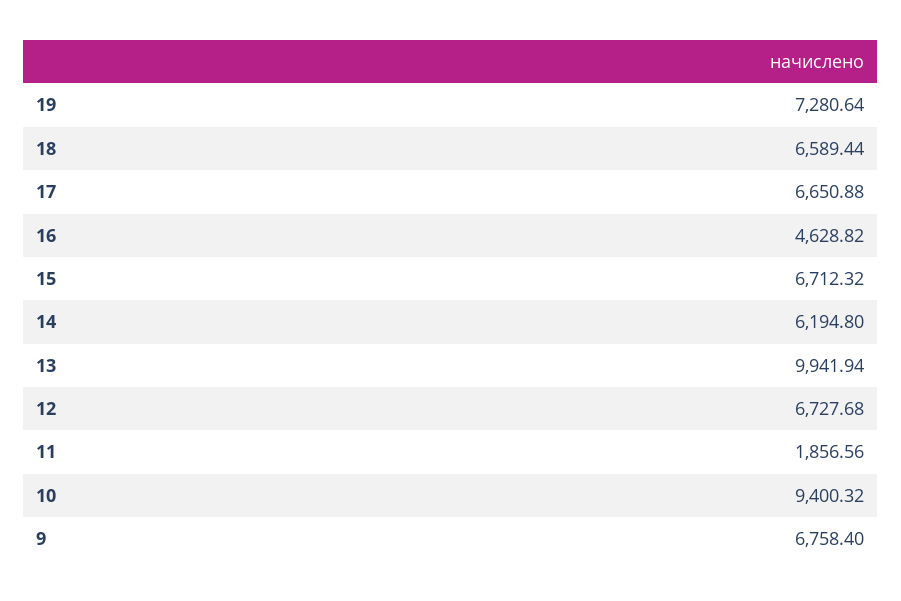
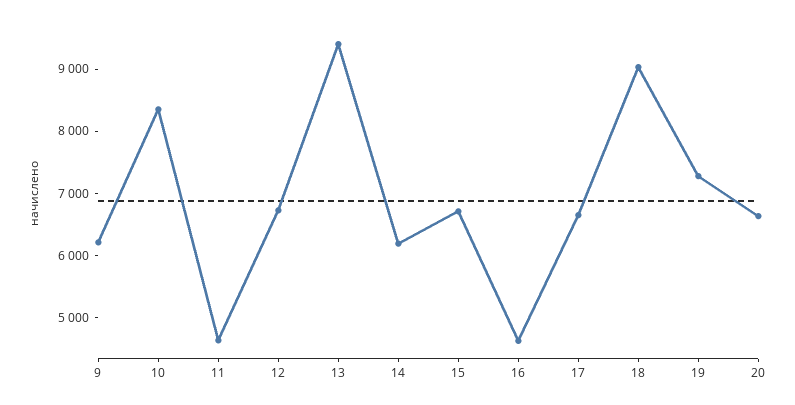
18: 6589.44 -> 9000
13: 9941.94 -> 9400
11: 1856.56 -> 4600
10: 9400.32 -> 8400
9: 6758.4 -> 6200
20: none -> 6600

